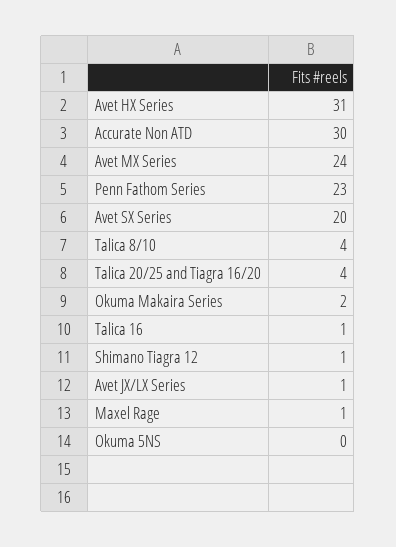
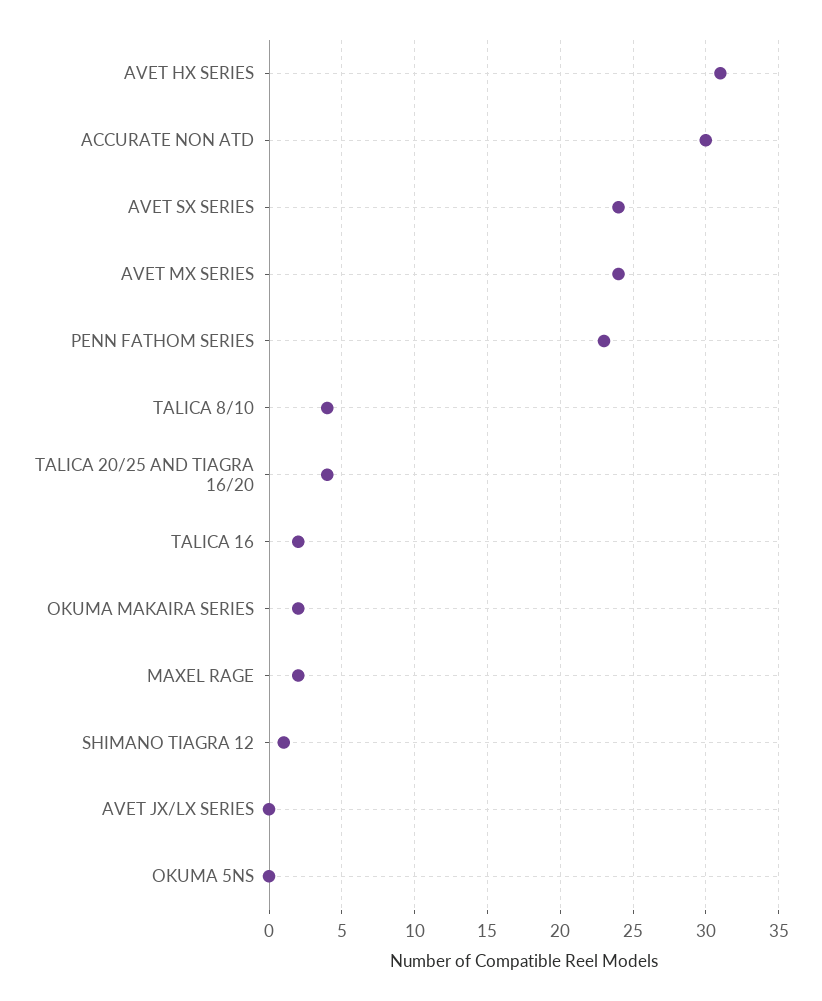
Avet SX Series: 20 -> 24
Talica 16: 1 -> 2
Avet JX/LX Series: 1 -> 0
Maxel Rage: 1 -> 2

